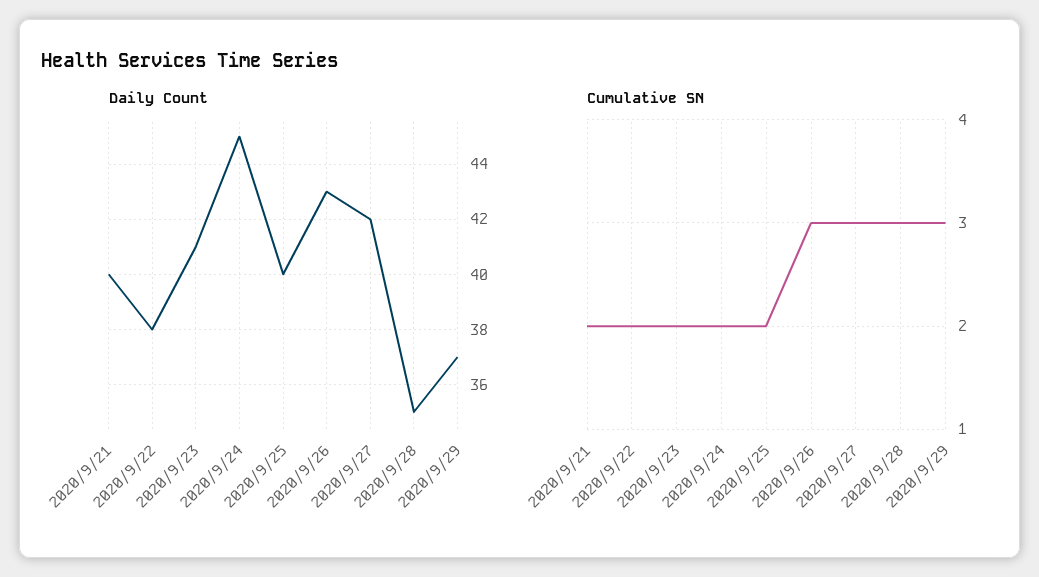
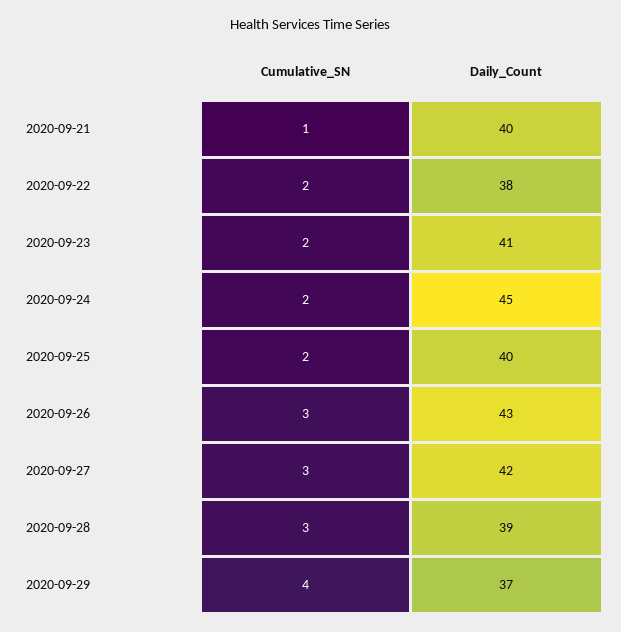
Daily Count, 2020/9/28: 35 -> 39
Cumulative SN, 2020/9/21: 2 -> 1
Cumulative SN, 2020/9/29: 3 -> 4

